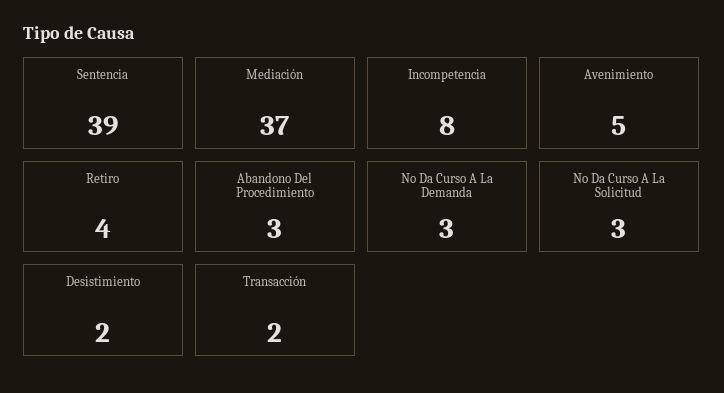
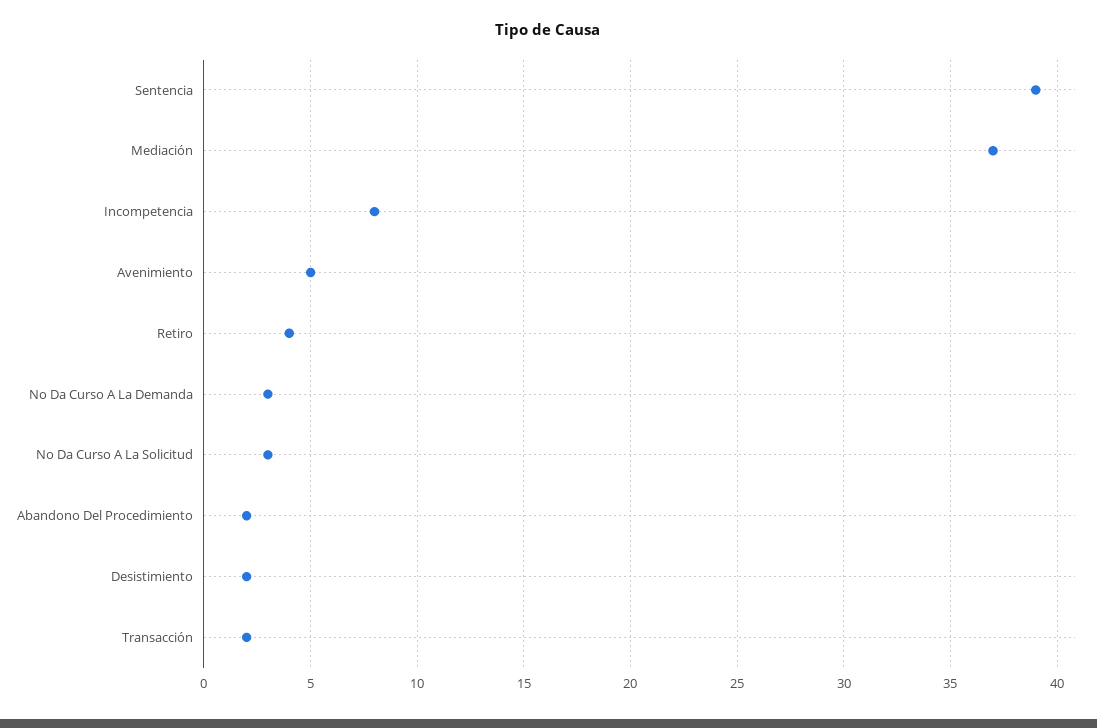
Abandono Del Procedimiento: 3 -> 2

